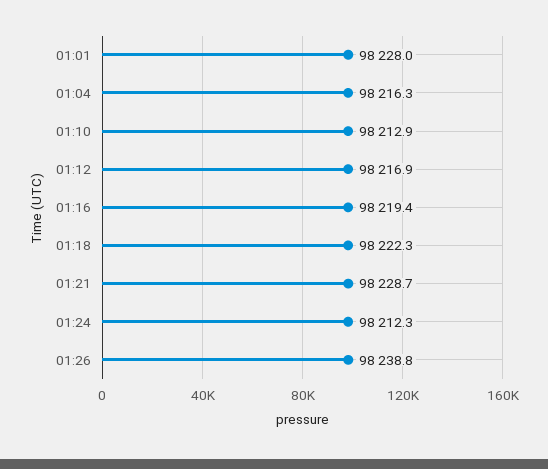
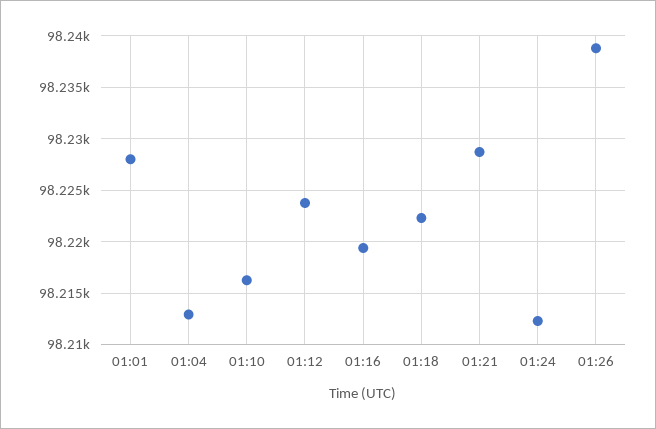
01:04: 98216.3 -> 98213
01:10: 98212.9 -> 98216
01:12: 98216.9 -> 98224

